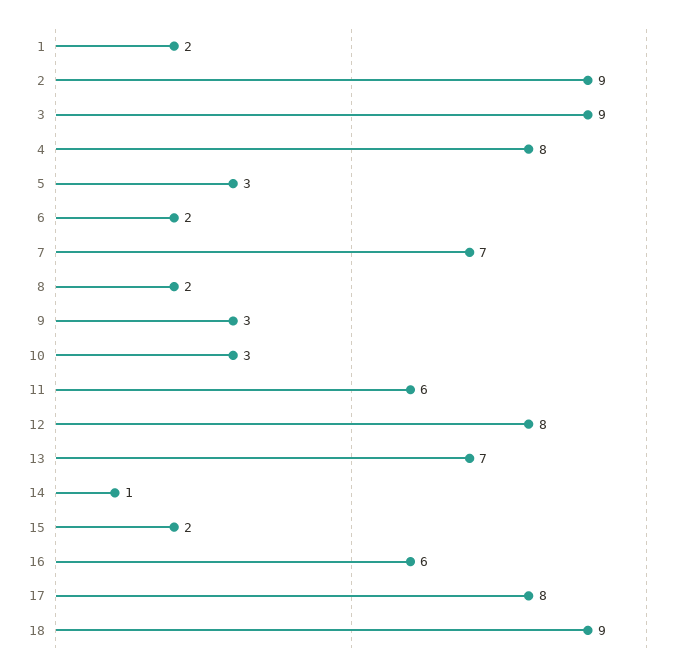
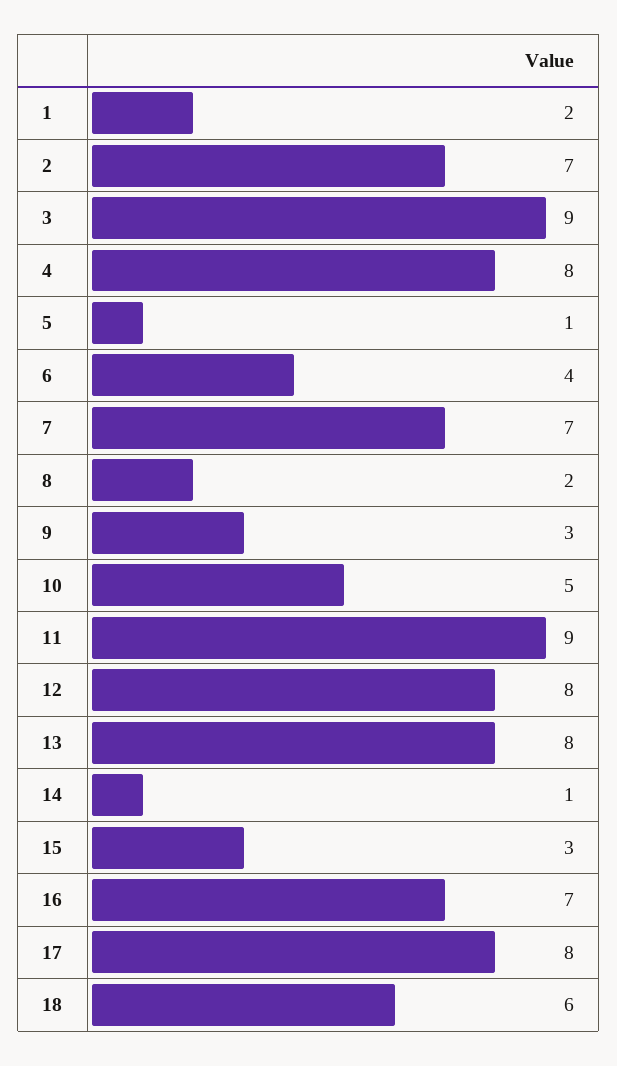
2: 9 -> 7
5: 3 -> 1
6: 2 -> 4
10: 3 -> 5
11: 6 -> 9
13: 7 -> 8
15: 2 -> 3
16: 6 -> 7
18: 9 -> 6

